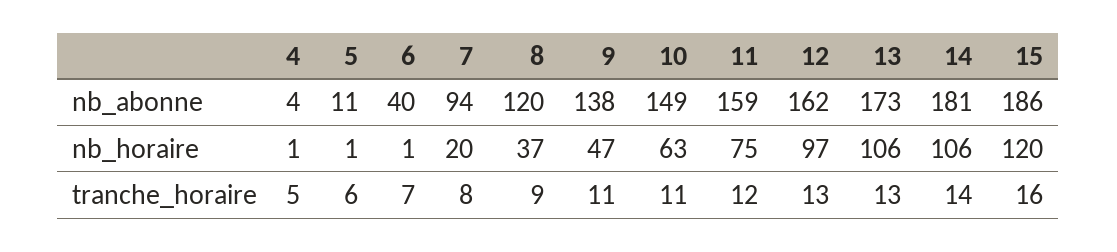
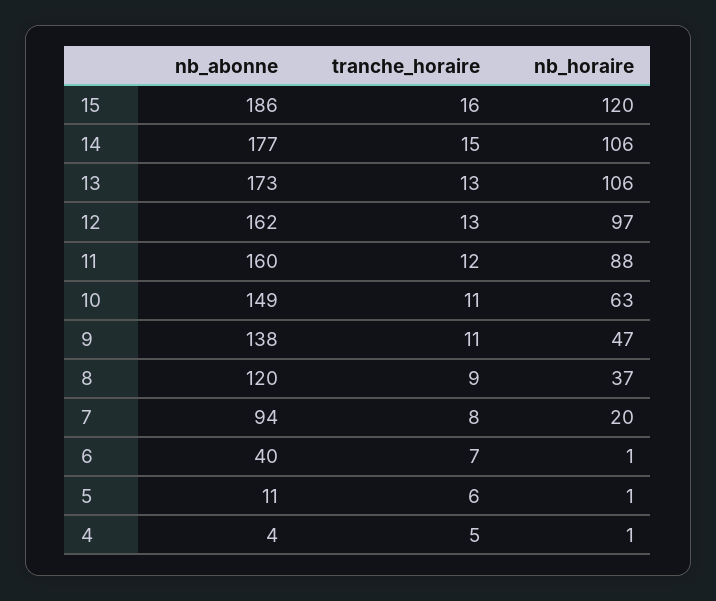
11, nb_abonne: 159 -> 160
14, nb_abonne: 181 -> 177
11, nb_horaire: 75 -> 88
14, tranche_horaire: 14 -> 15

